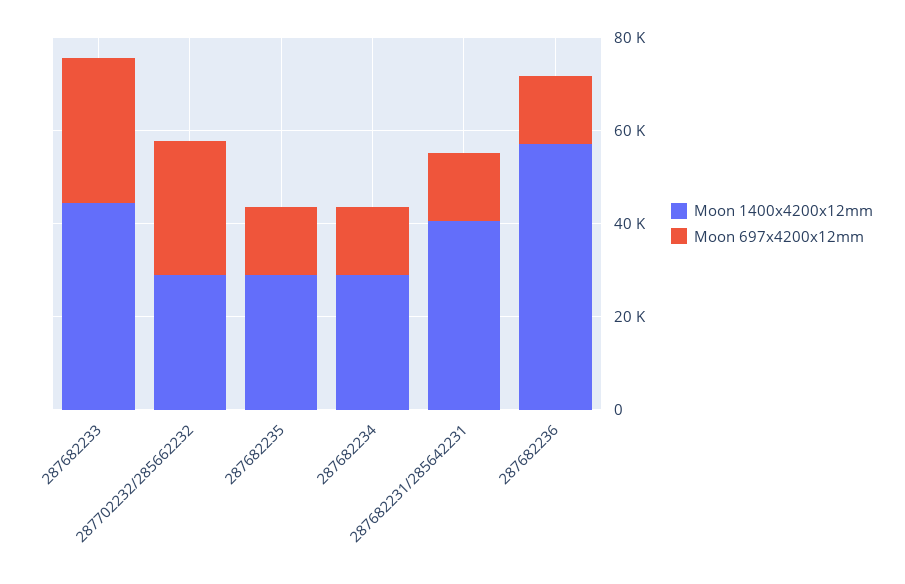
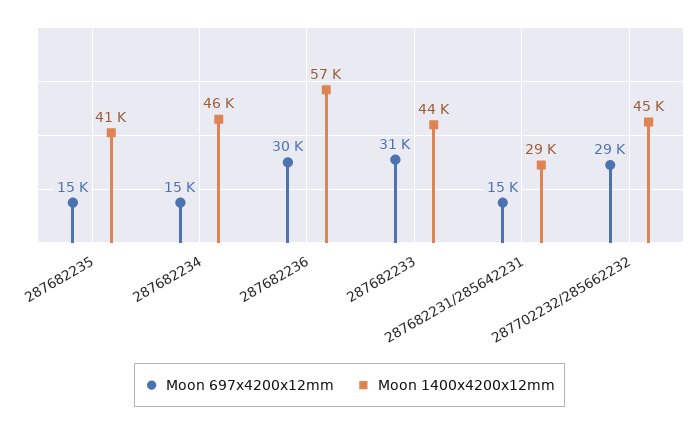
Moon 1400x4200x12mm, 287702232/285662232: 30000 -> 45000
Moon 1400x4200x12mm, 287682235: 30000 -> 41000
Moon 1400x4200x12mm, 287682234: 30000 -> 46000
Moon 1400x4200x12mm, 287682231/285642231: 40000 -> 29000
Moon 697x4200x12mm, 287682236: 15000 -> 30000

